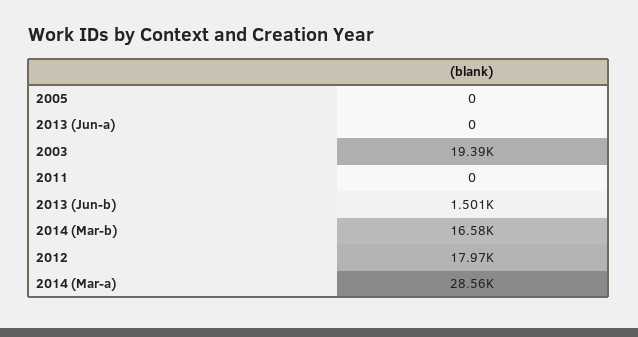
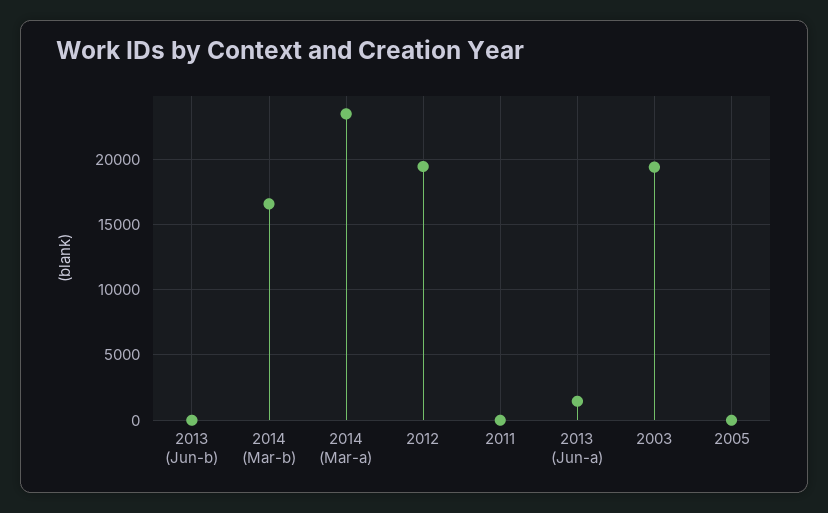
2013 (Jun-a): 0 -> 1500
2013 (Jun-b): 1501 -> 0
2012: 17970 -> 19500
2014 (Mar-a): 28560 -> 23500

